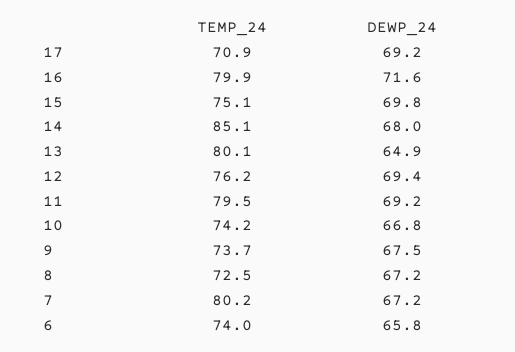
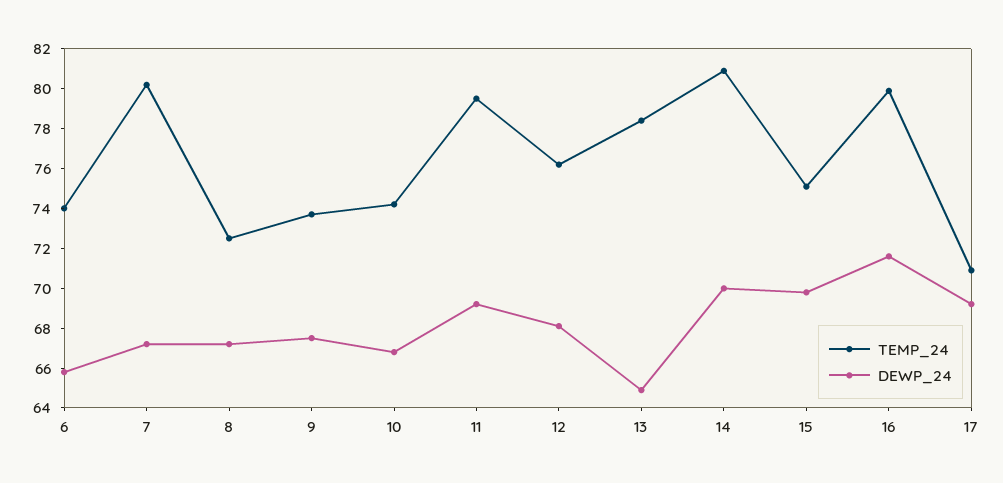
TEMP_24, 14: 85.1 -> 81
DEWP_24, 14: 68 -> 70
TEMP_24, 13: 80.1 -> 78.5
DEWP_24, 12: 69.4 -> 68

